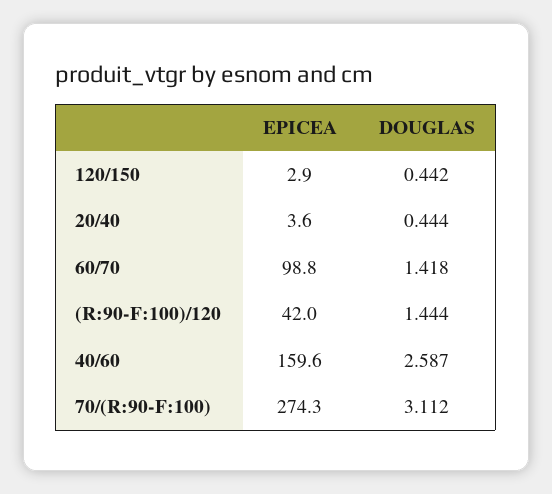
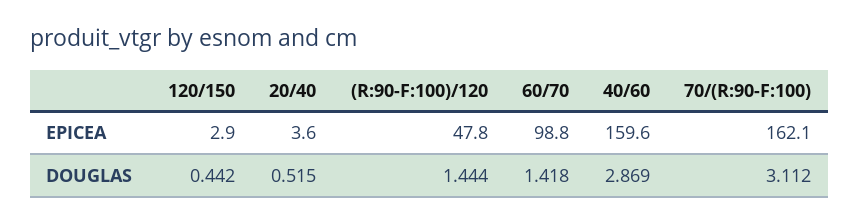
DOUGLAS, 20/40: 0.444 -> 0.515
EPICEA, (R:90-F:100)/120: 42 -> 47.8
DOUGLAS, 40/60: 2.587 -> 2.869
EPICEA, 70/(R:90-F:100): 274.3 -> 162.1

